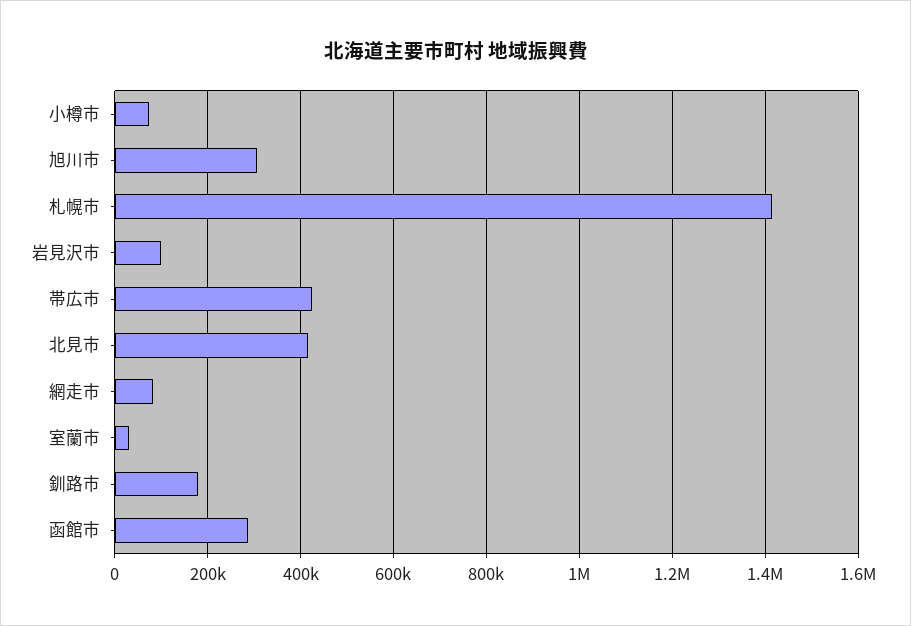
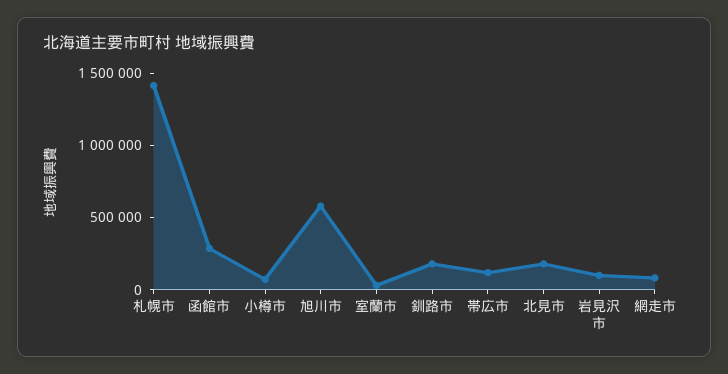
旭川市: 300000 -> 600000
帯広市: 420000 -> 100000
北見市: 420000 -> 200000

